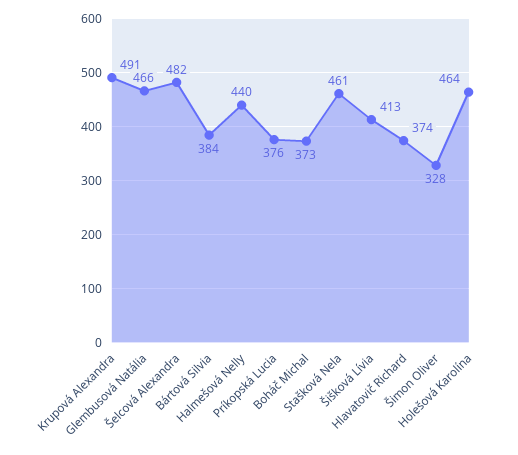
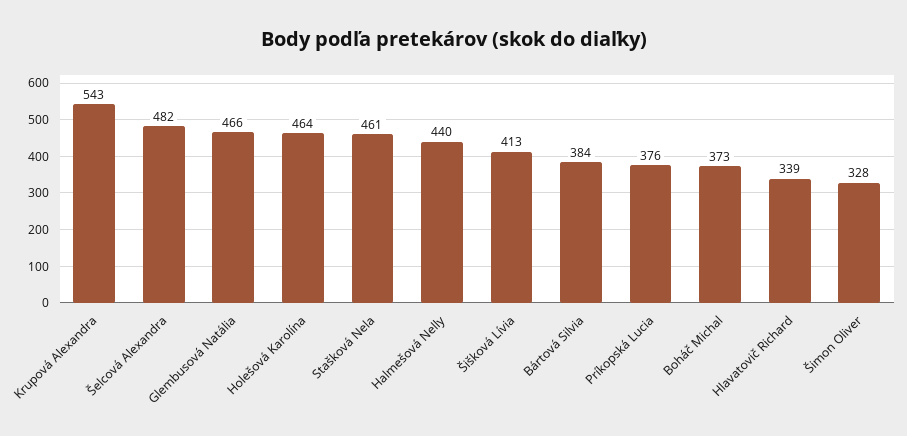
Krupová Alexandra: 491 -> 543
Hlavatovič Richard: 374 -> 339

